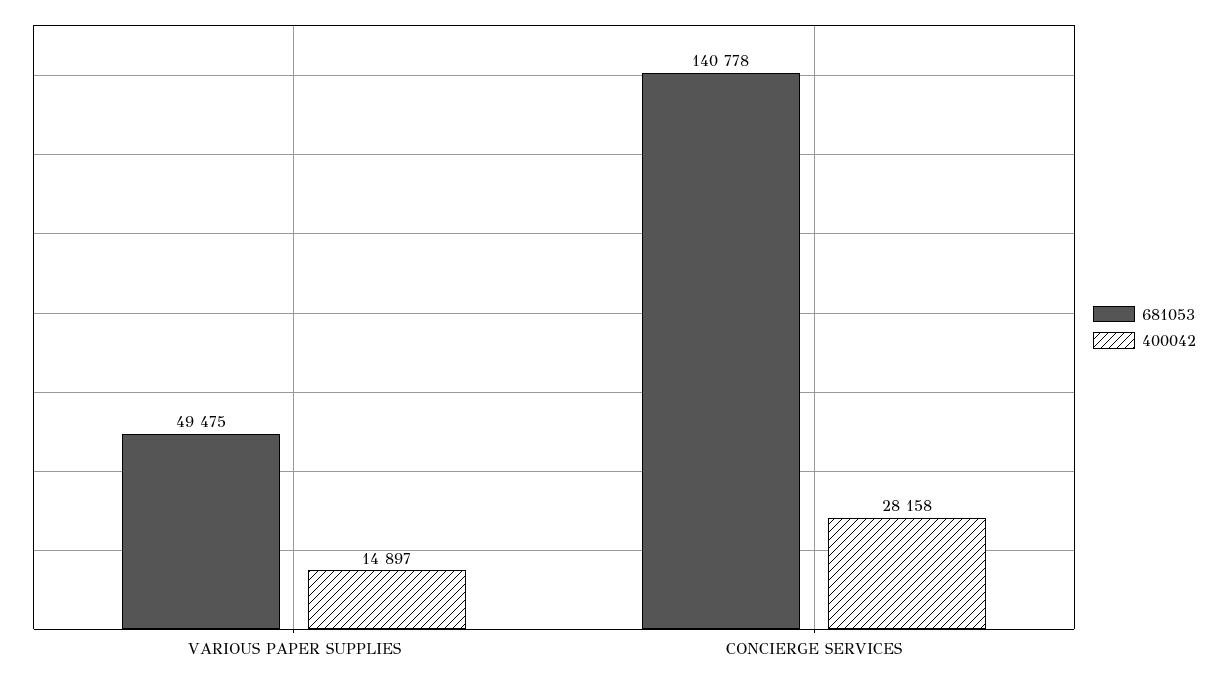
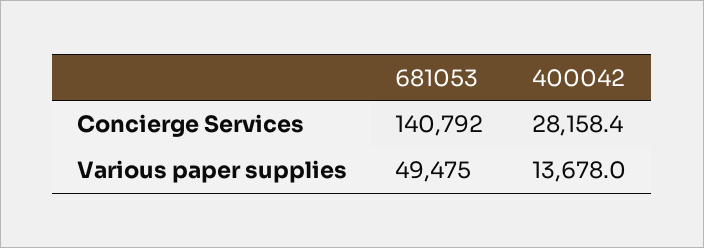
400042, VARIOUS PAPER SUPPLIES: 14897 -> 13678
681053, CONCIERGE SERVICES: 140778 -> 140792

